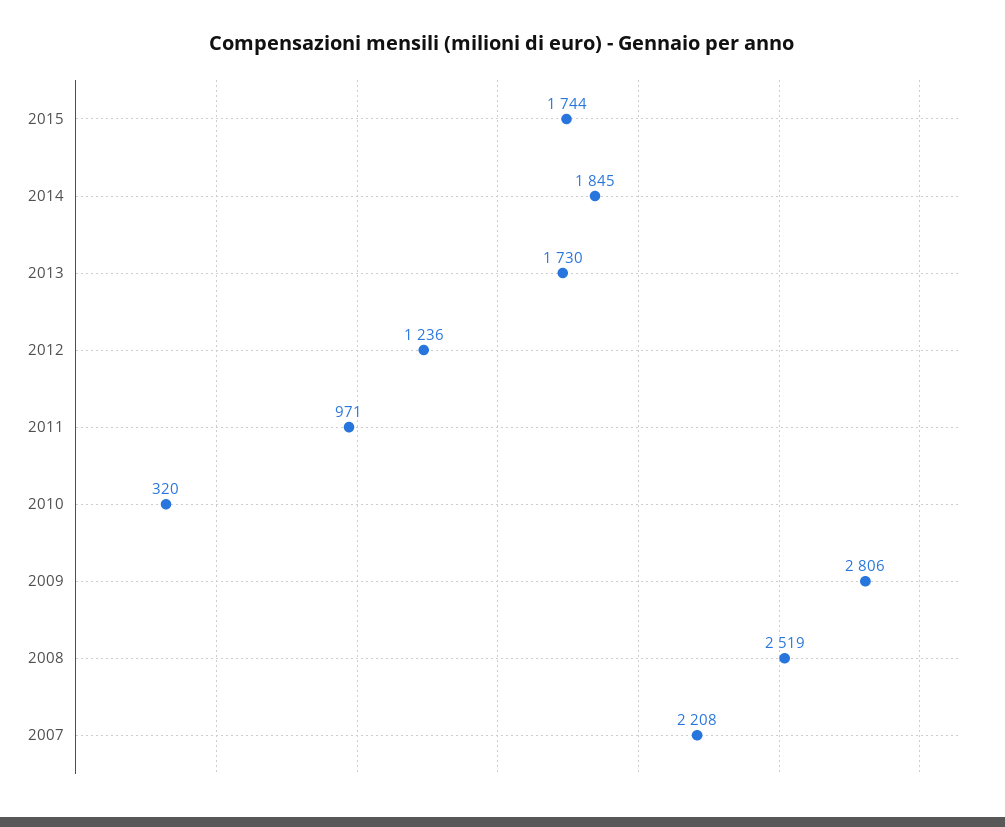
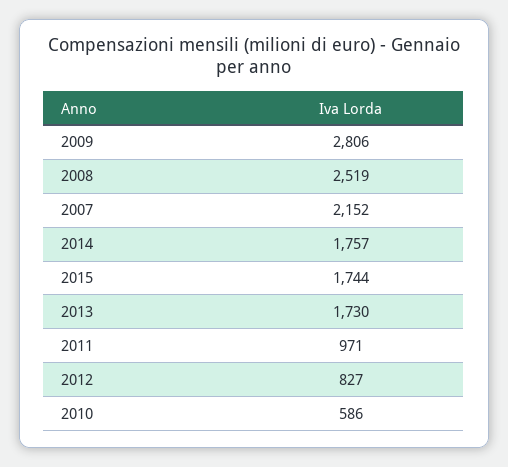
2014: 1845 -> 1757
2012: 1236 -> 827
2010: 320 -> 586
2007: 2208 -> 2152

